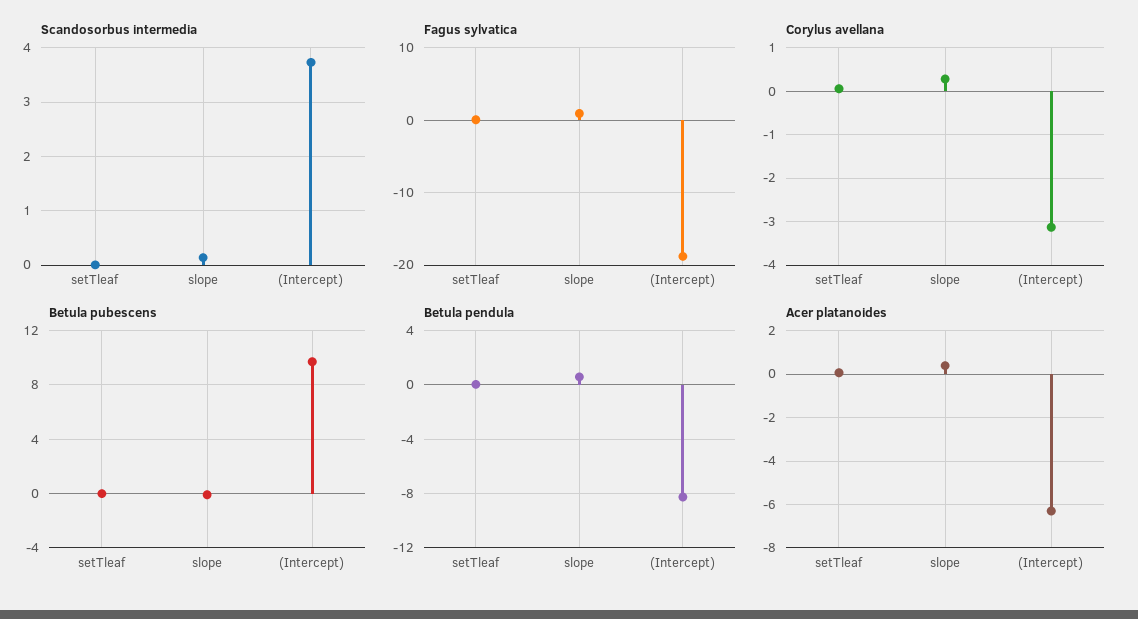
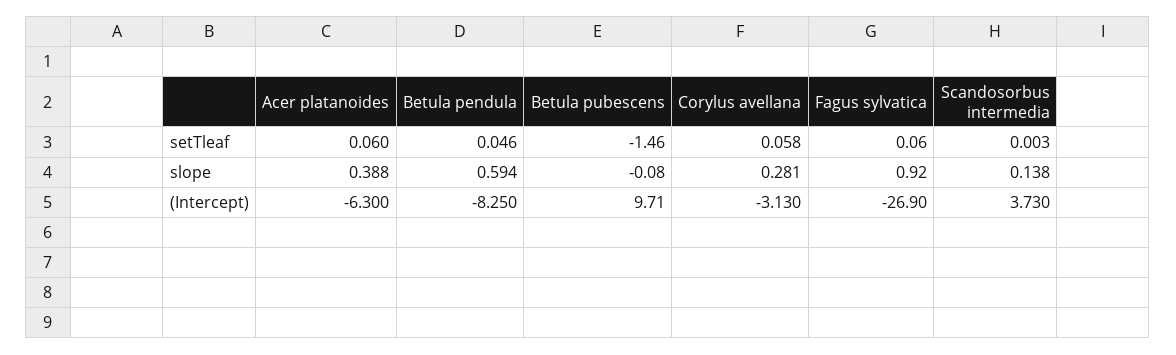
Fagus sylvatica, (Intercept): -19 -> -26.9
Betula pubescens, setTleaf: 0 -> -1.46

